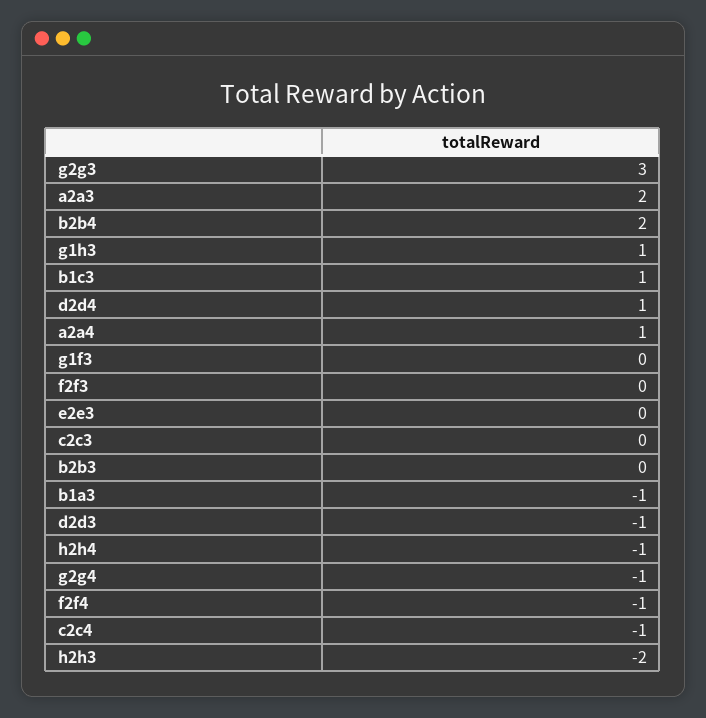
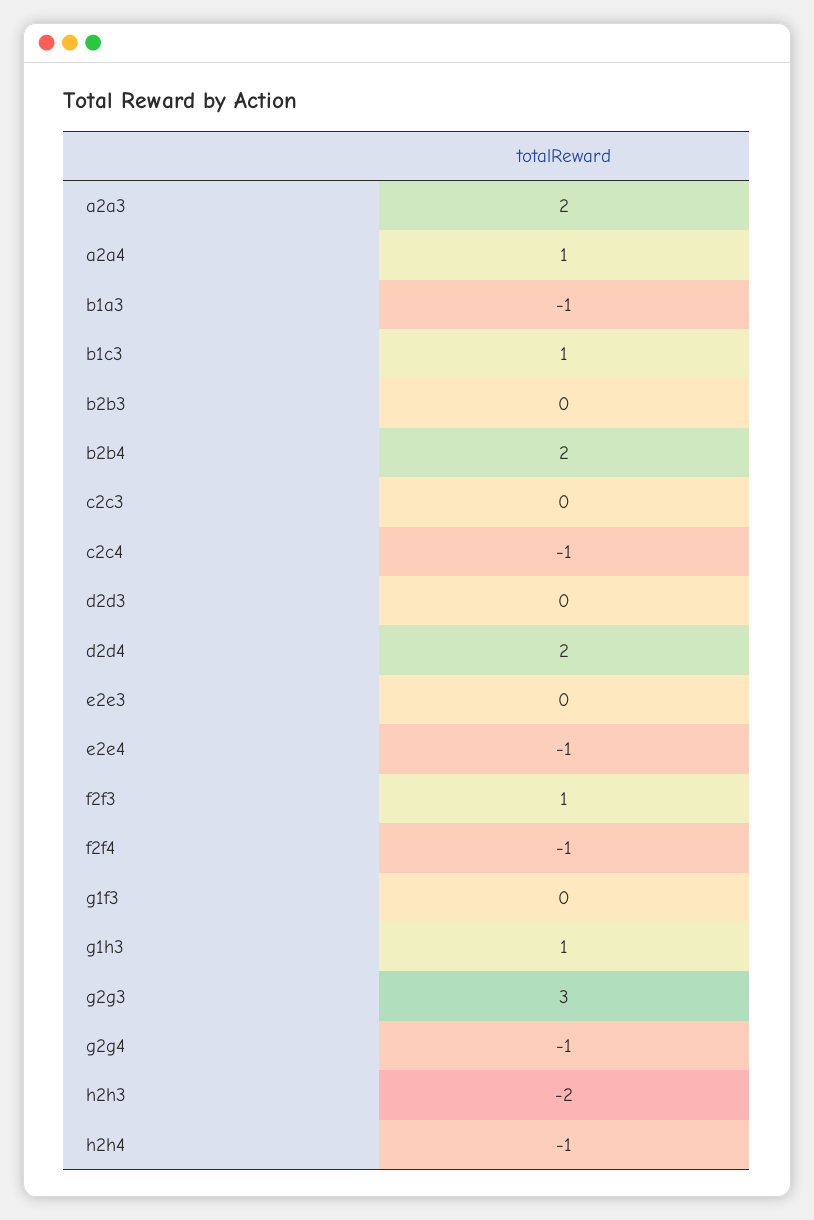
d2d4: 1 -> 2
f2f3: 0 -> 1
d2d3: -1 -> 0
e2e4: none -> -1

